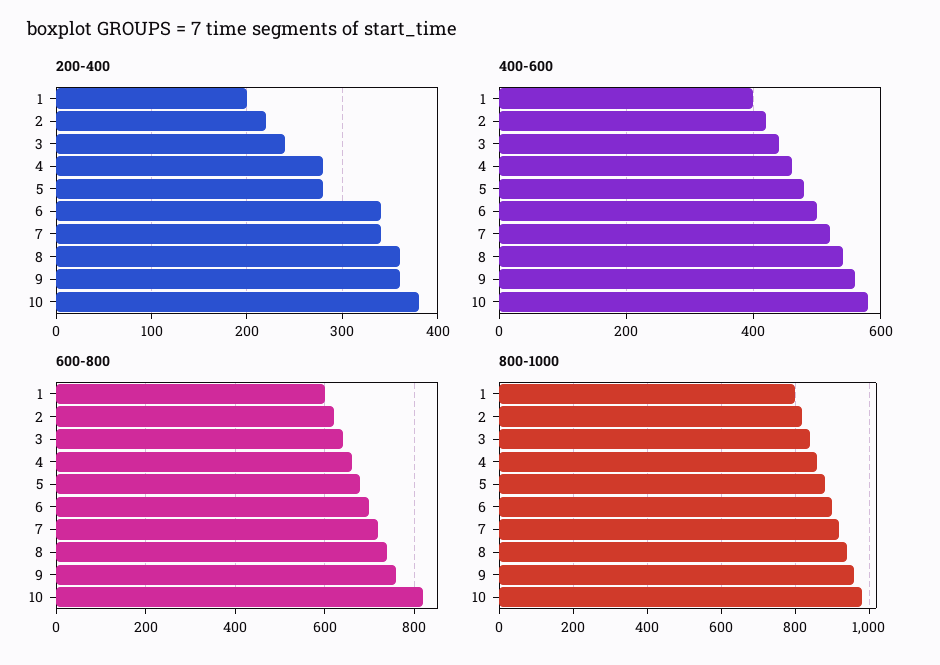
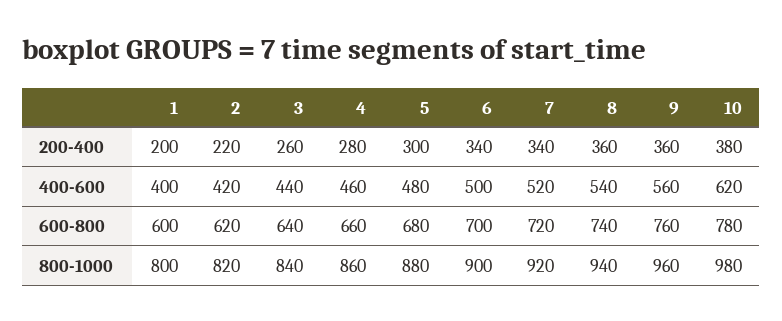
200-400, 3: 240 -> 260
200-400, 5: 280 -> 300
400-600, 10: 580 -> 620
600-800, 10: 820 -> 780

